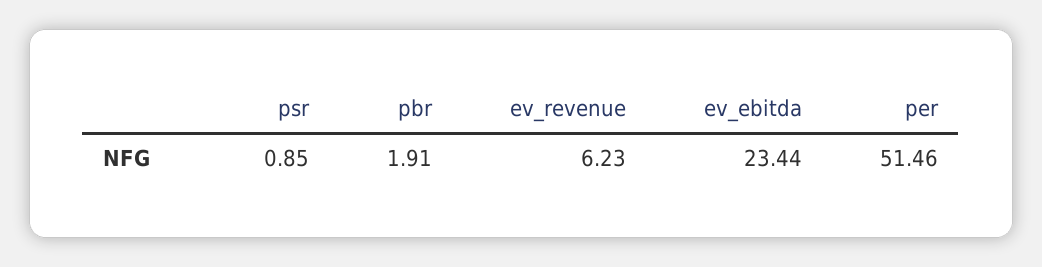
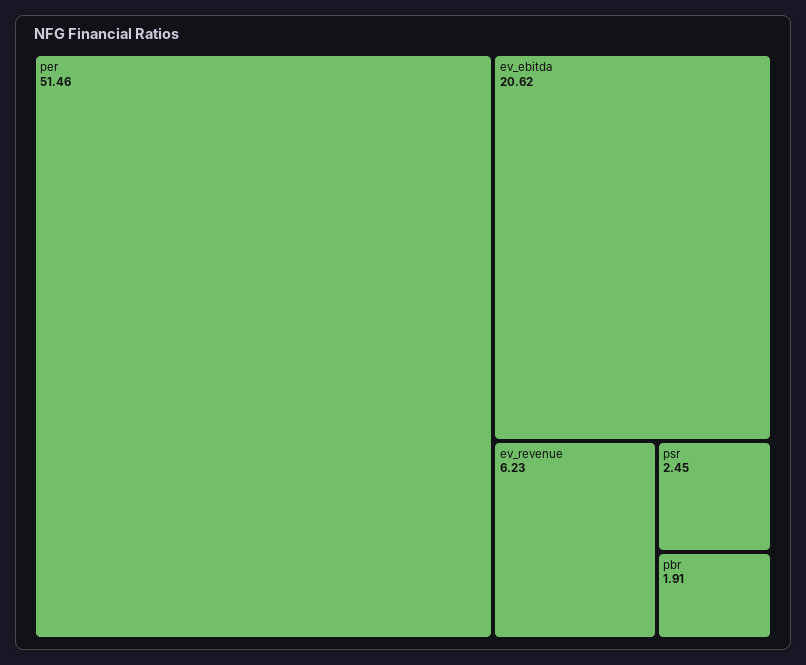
psr: 0.85 -> 2.45
ev_ebitda: 23.44 -> 20.62

